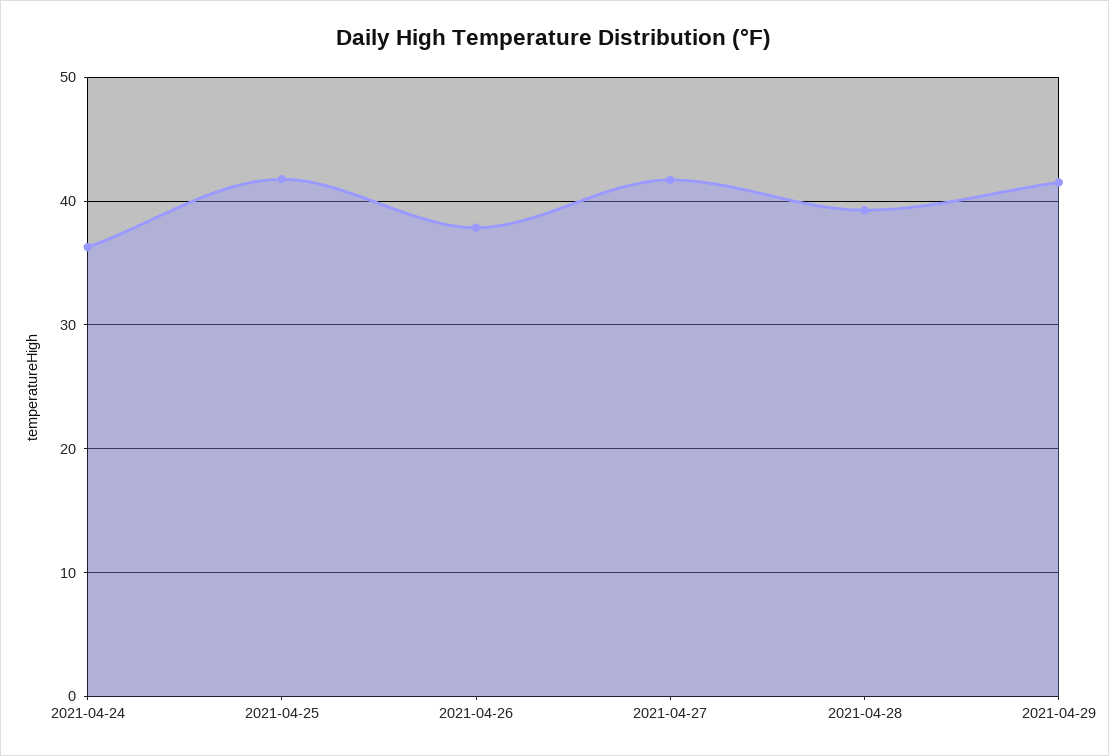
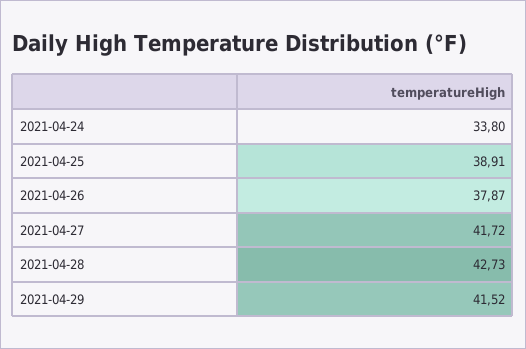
2021-04-24: 36 -> 33.8
2021-04-25: 42 -> 38.91
2021-04-28: 39 -> 42.73

